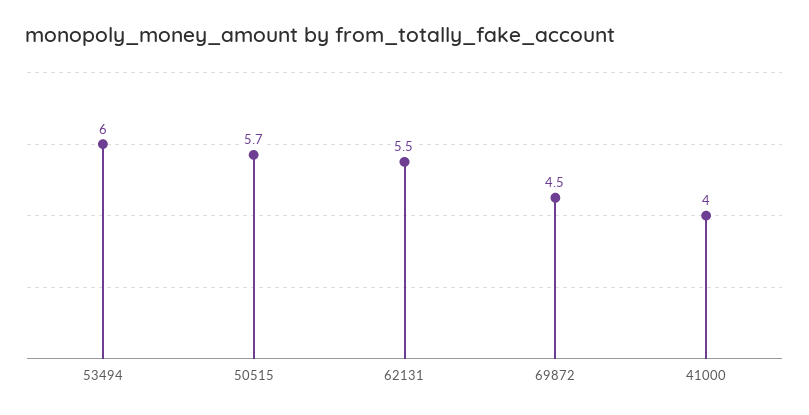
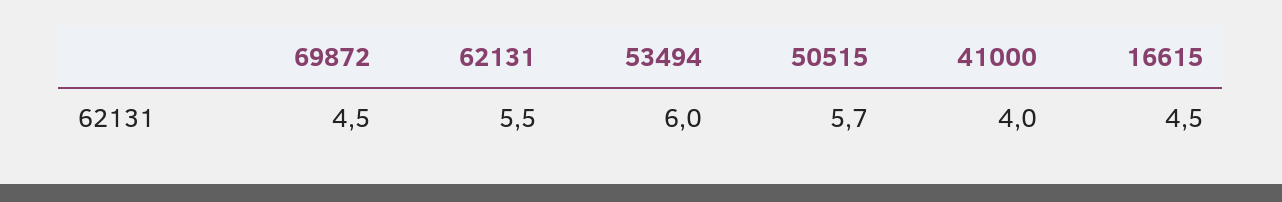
16615: none -> 4.5

